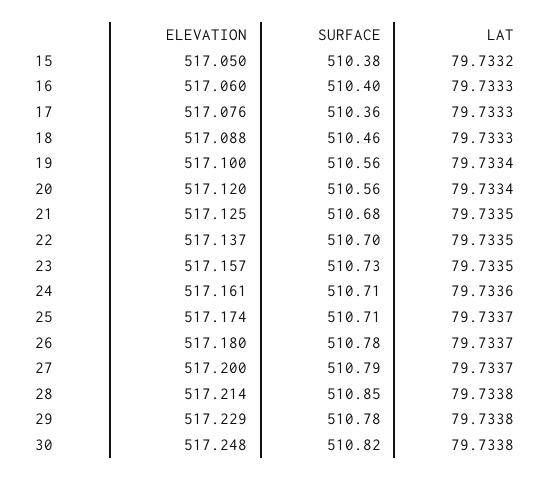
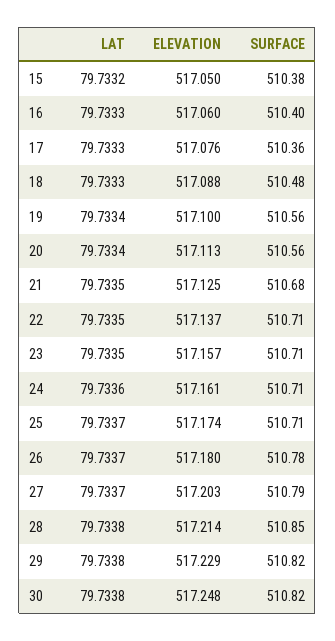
SURFACE, 18: 510.46 -> 510.48
ELEVATION, 20: 517.12 -> 517.113
SURFACE, 22: 510.7 -> 510.71
SURFACE, 23: 510.73 -> 510.71
ELEVATION, 27: 517.2 -> 517.203
SURFACE, 29: 510.78 -> 510.82

